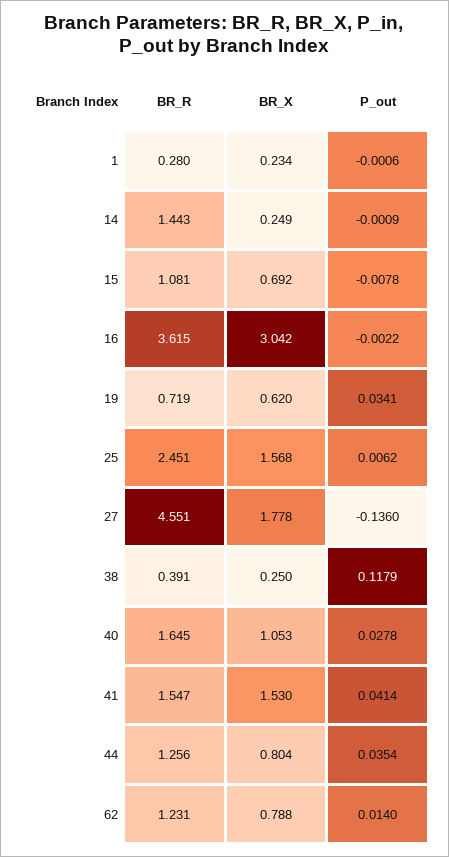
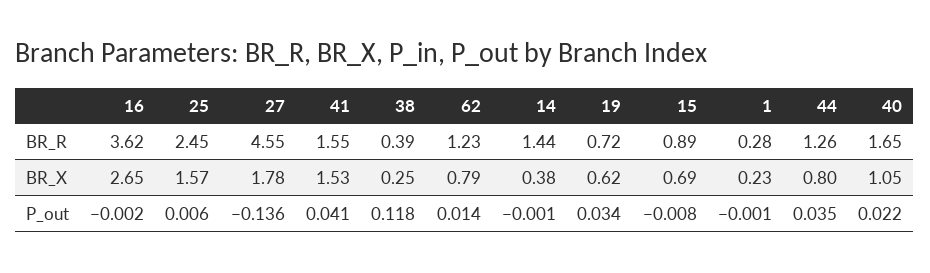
BR_X, 14: 0.249 -> 0.38
BR_R, 15: 1.081 -> 0.89
BR_X, 16: 3.042 -> 2.65
P_out, 40: 0.0278 -> 0.022

